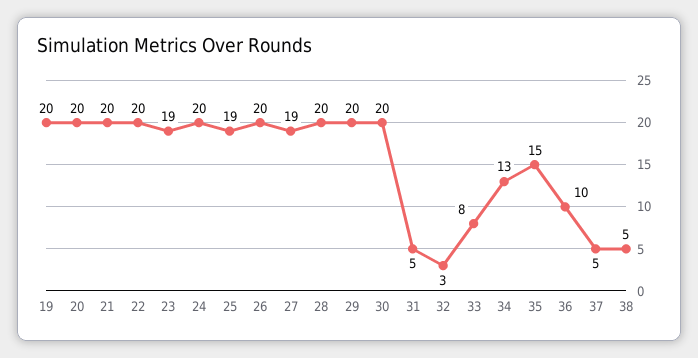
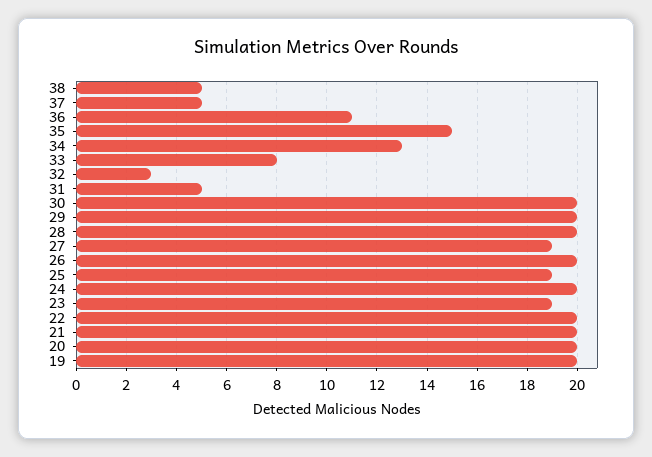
36: 10 -> 11

